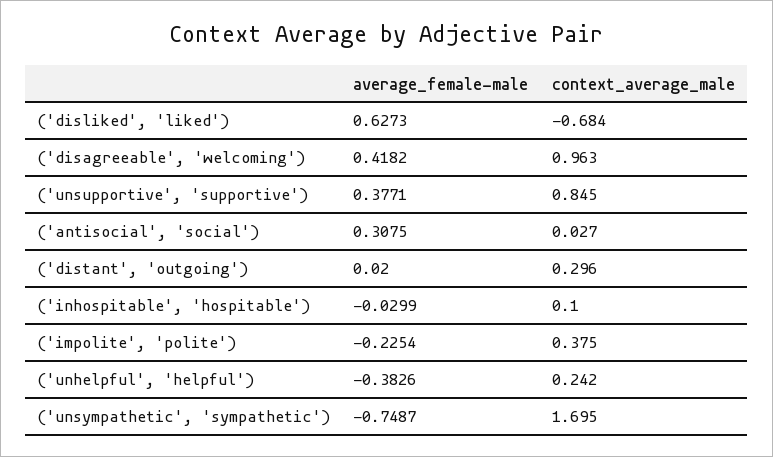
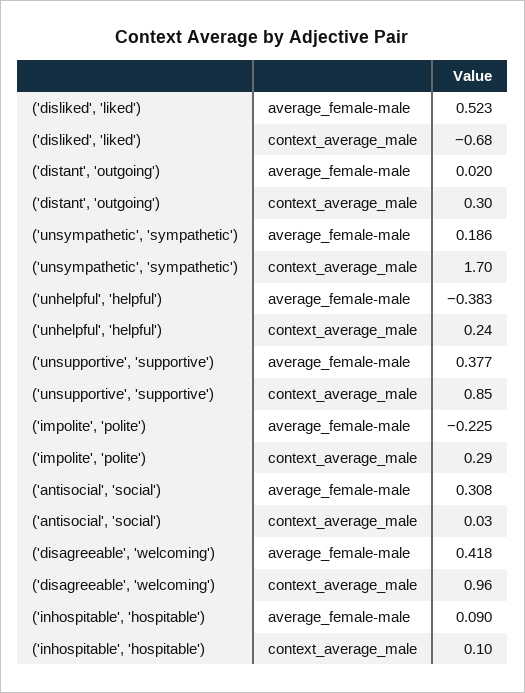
average_female-male, ('disliked', 'liked'): 0.6273 -> 0.523
average_female-male, ('inhospitable', 'hospitable'): -0.0299 -> 0.09
context_average_male, ('impolite', 'polite'): 0.375 -> 0.29
average_female-male, ('unsympathetic', 'sympathetic'): -0.7487 -> 0.186

